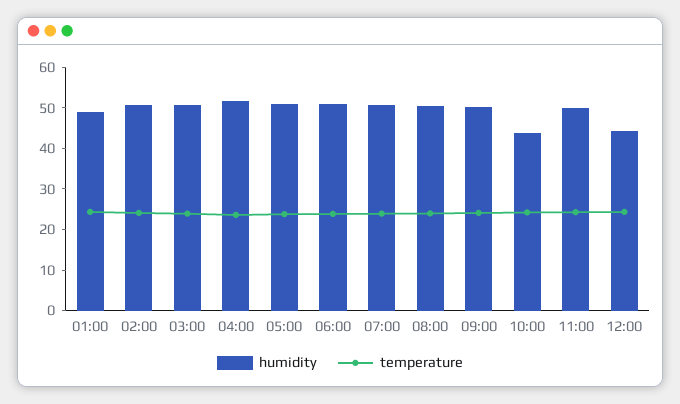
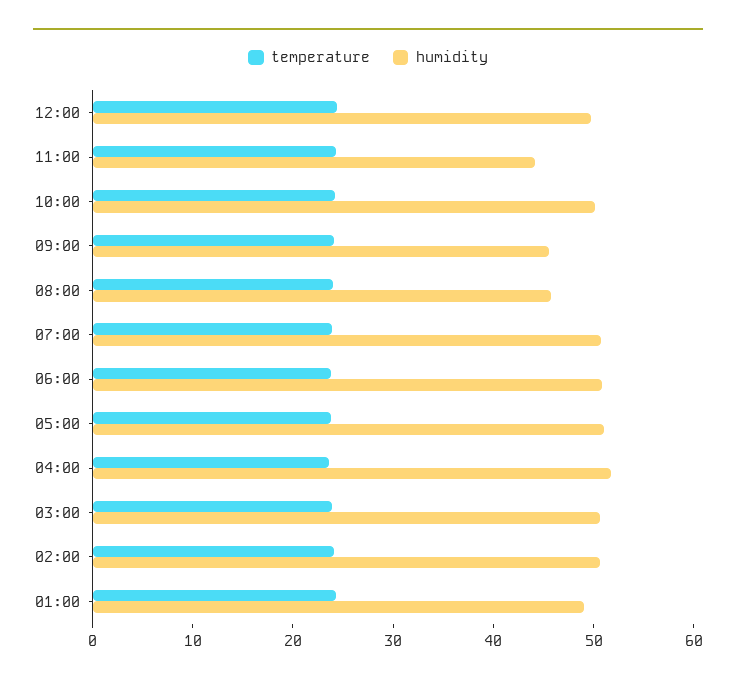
humidity, 08:00: 50 -> 46
humidity, 09:00: 50 -> 46
humidity, 10:00: 44 -> 50
humidity, 11:00: 50 -> 44
humidity, 12:00: 44 -> 50

